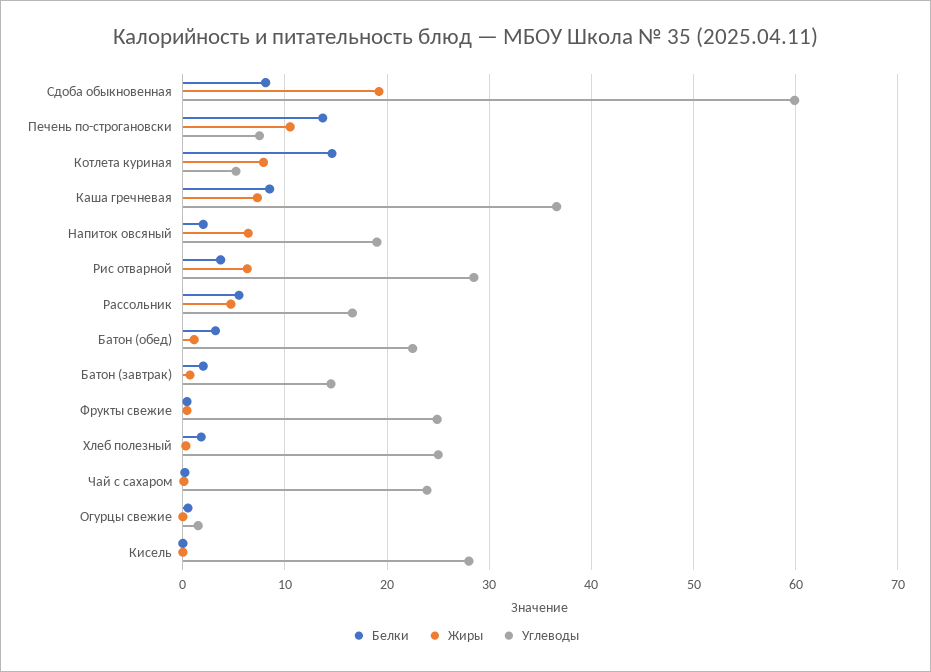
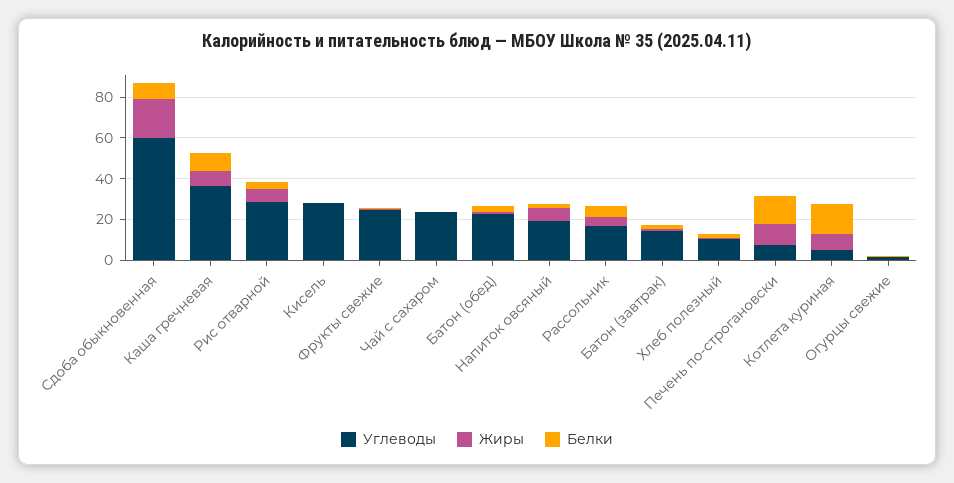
Углеводы, Хлеб полезный: 25 -> 10

